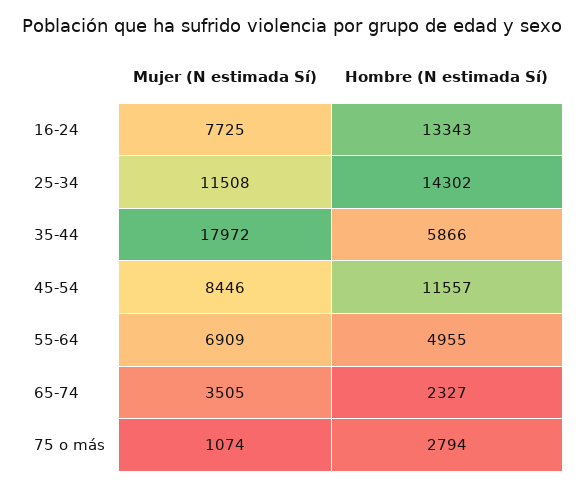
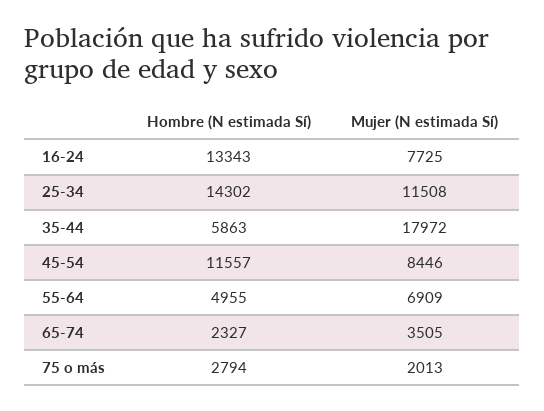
Hombre (N estimada Sí), 35-44: 5866 -> 5863
Mujer (N estimada Sí), 75 o más: 1074 -> 2013

